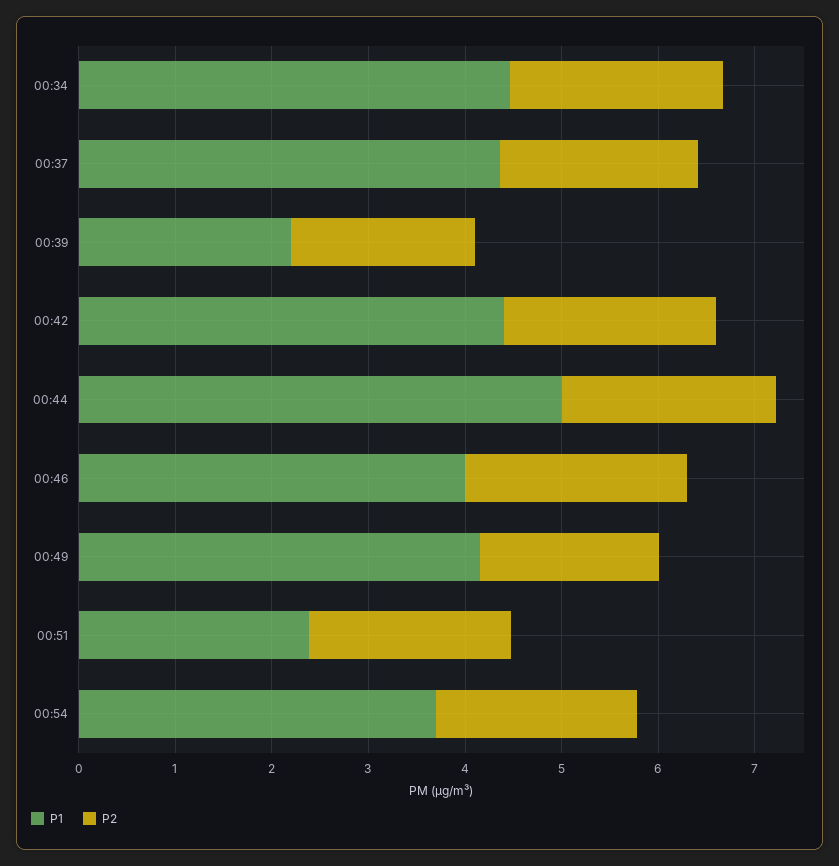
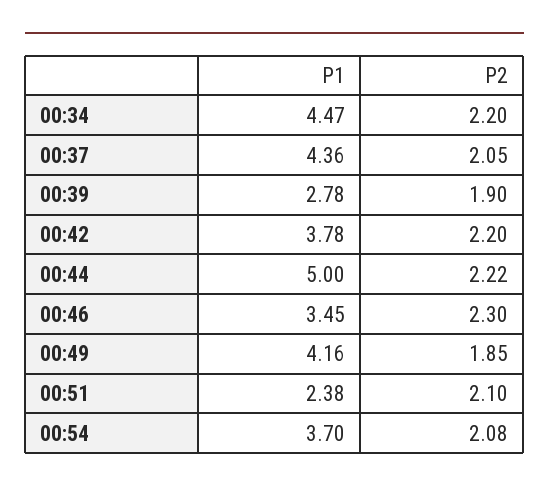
P1, 00:39: 2.2 -> 2.78
P1, 00:42: 4.4 -> 3.78
P1, 00:46: 4 -> 3.45

